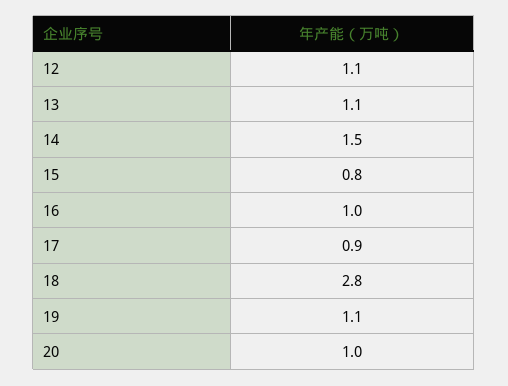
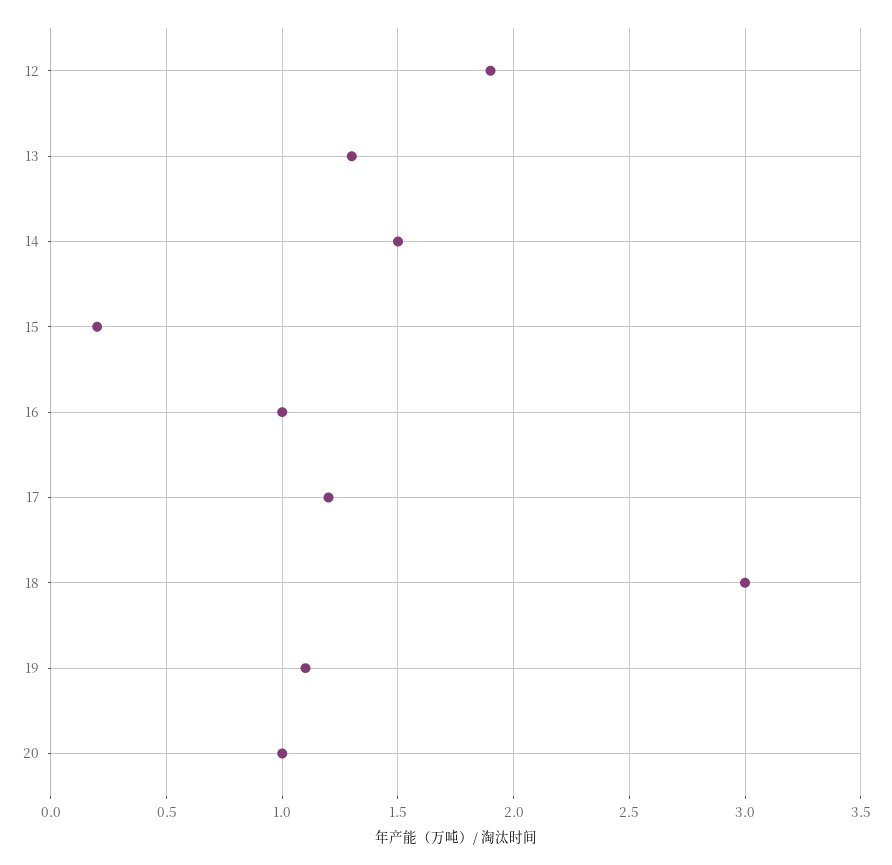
12: 1.1 -> 1.9
13: 1.1 -> 1.3
15: 0.8 -> 0.2
17: 0.9 -> 1.2
18: 2.8 -> 3

